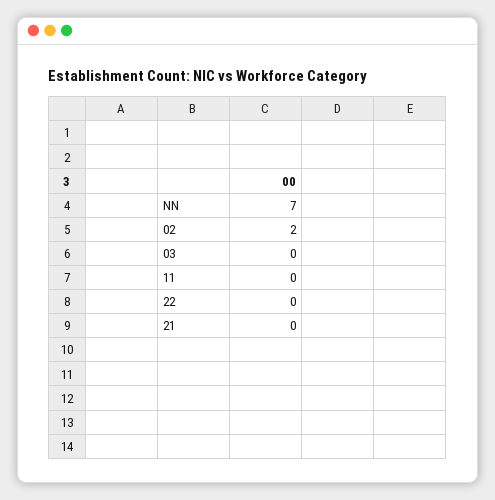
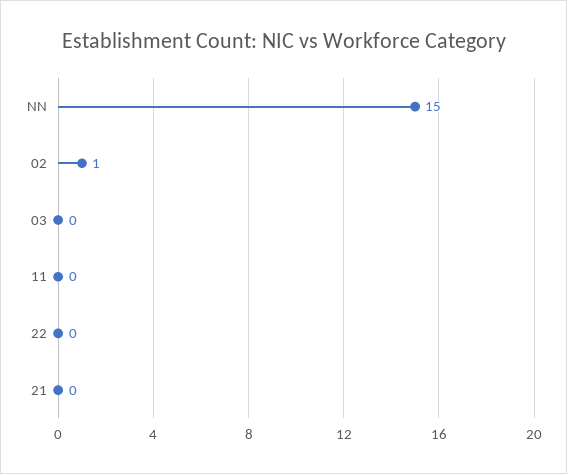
NN: 7 -> 15
02: 2 -> 1

